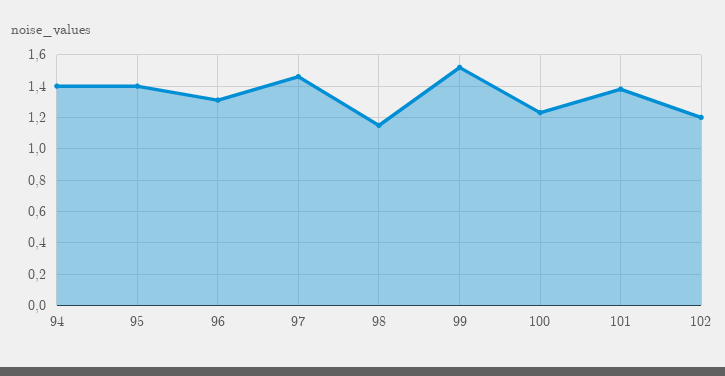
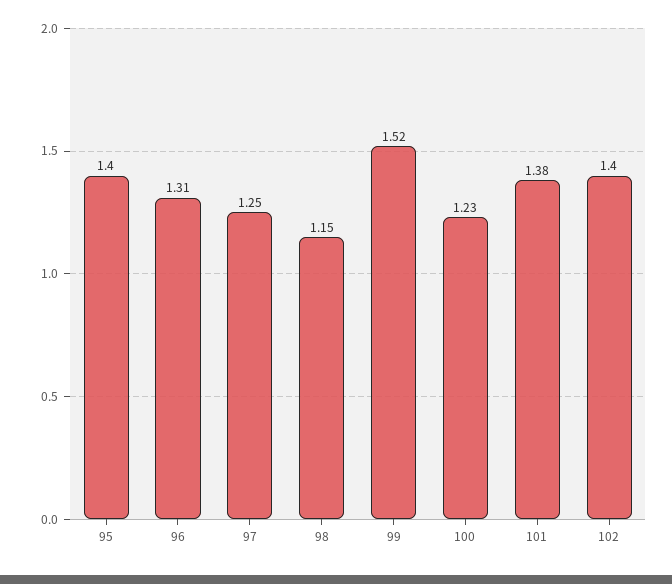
94: 1.4 -> none
97: 1.45 -> 1.25
102: 1.2 -> 1.4

